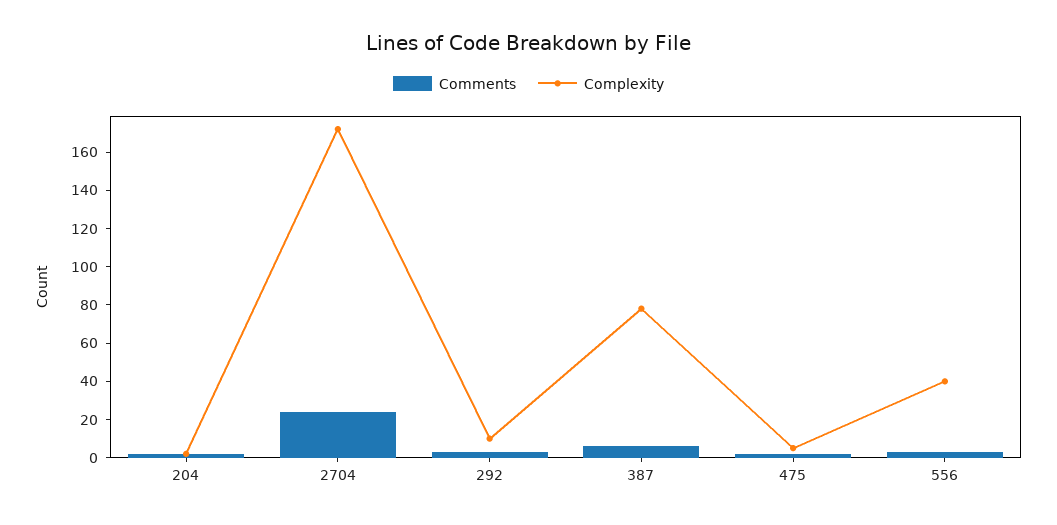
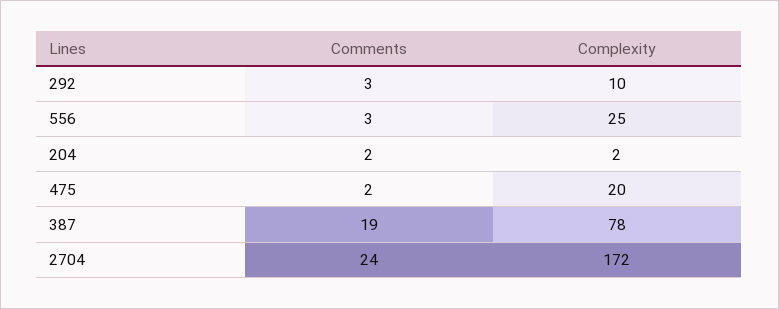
Comments, 387: 5 -> 19
Complexity, 475: 5 -> 20
Complexity, 556: 40 -> 25

